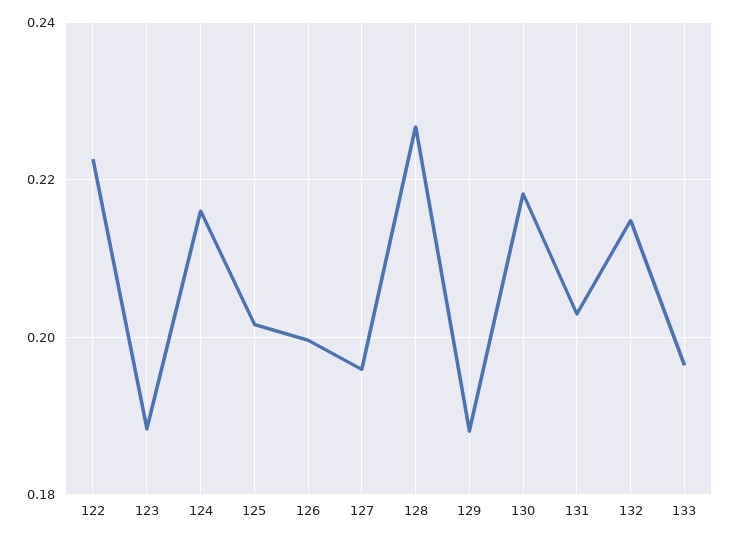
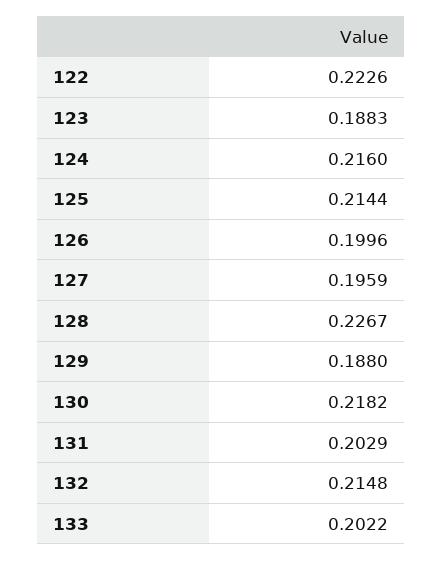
125: 0.202 -> 0.2144
133: 0.196 -> 0.2022

